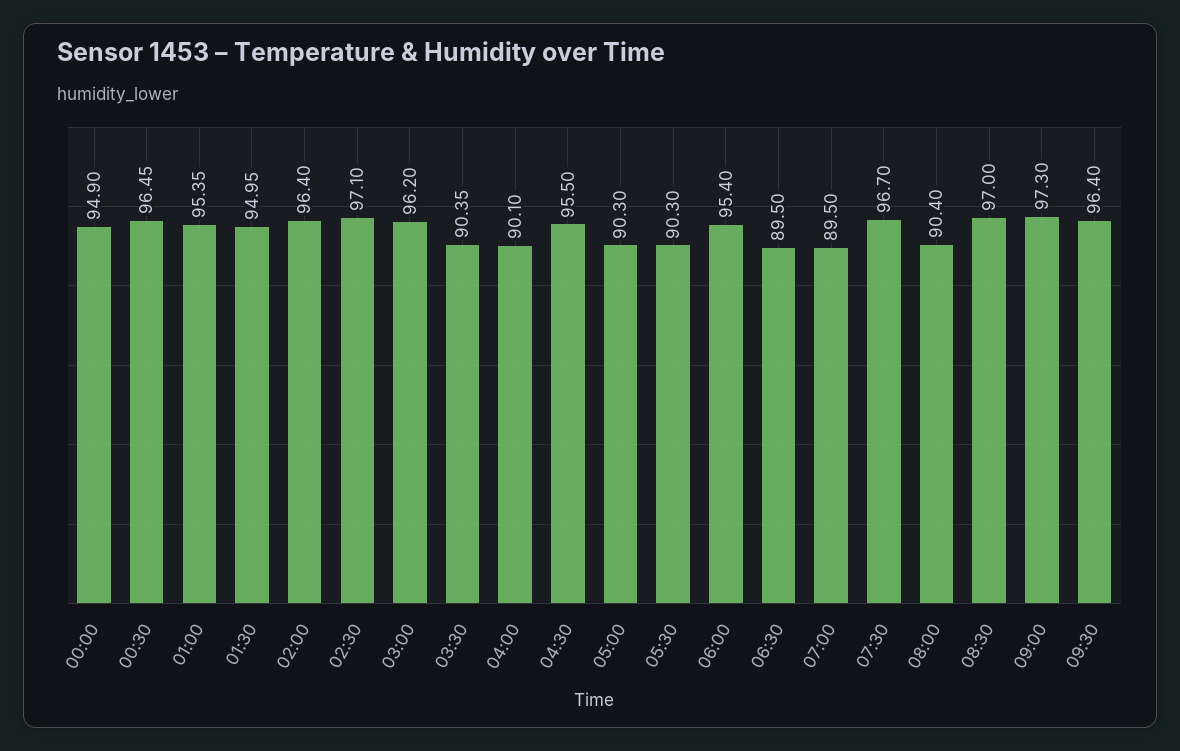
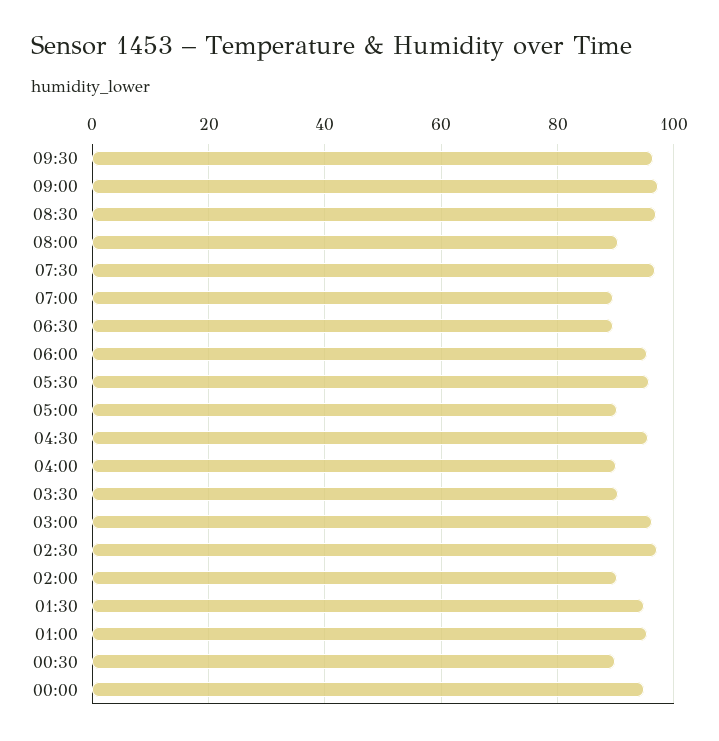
00:30: 96.45 -> 90
02:00: 96.4 -> 90
05:30: 90.3 -> 96

